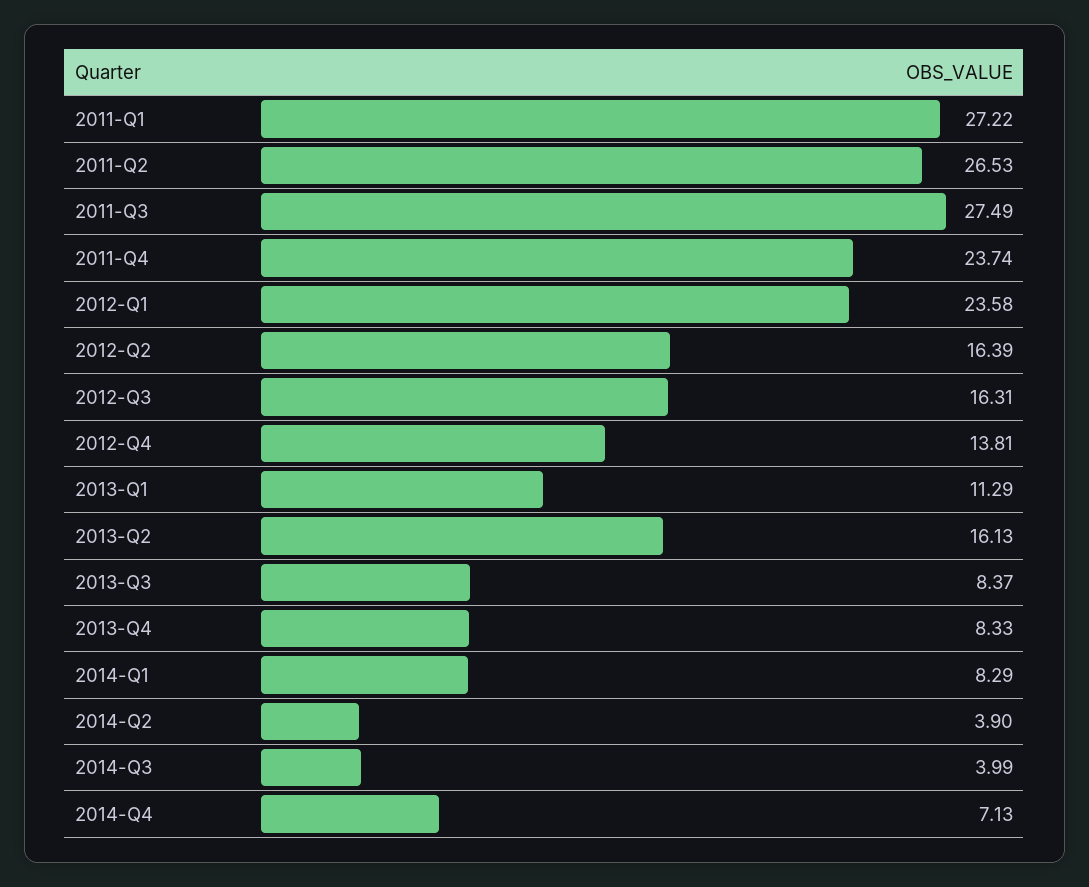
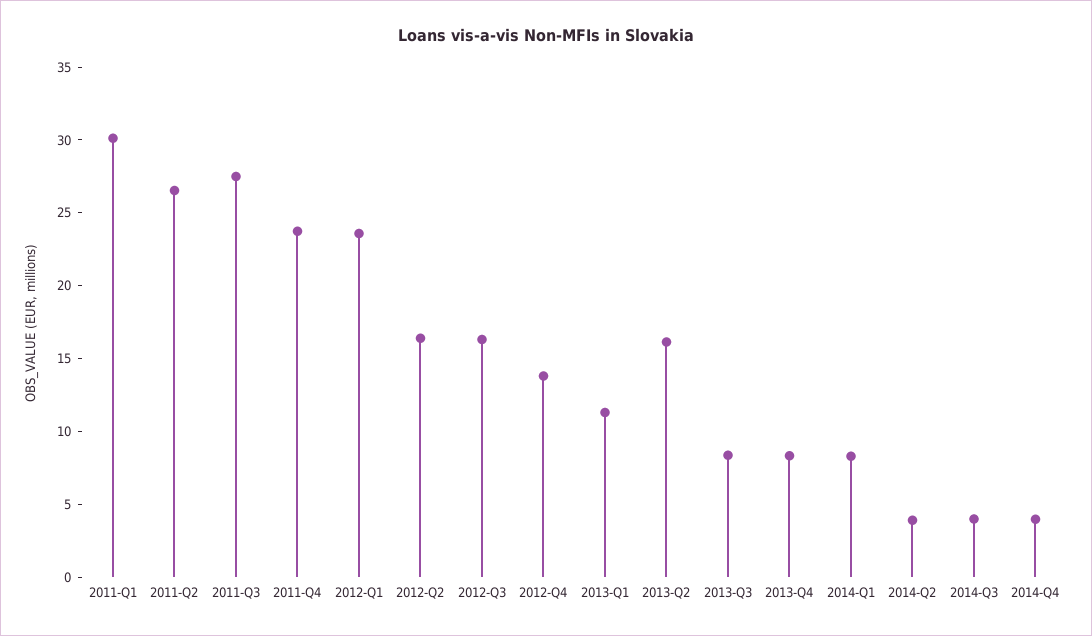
2011-Q1: 27.22 -> 30
2014-Q4: 7.13 -> 4

